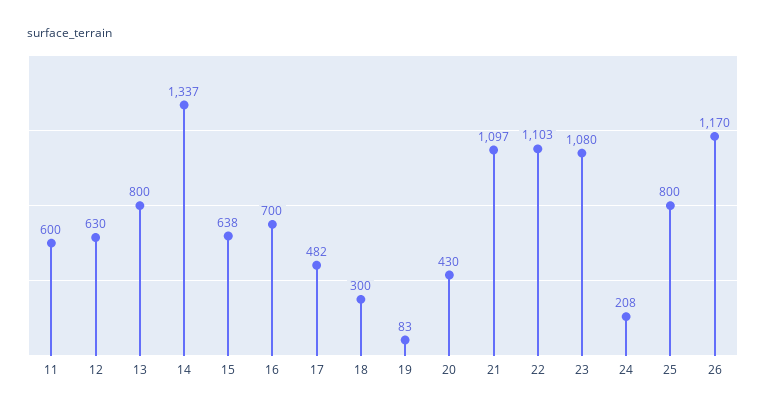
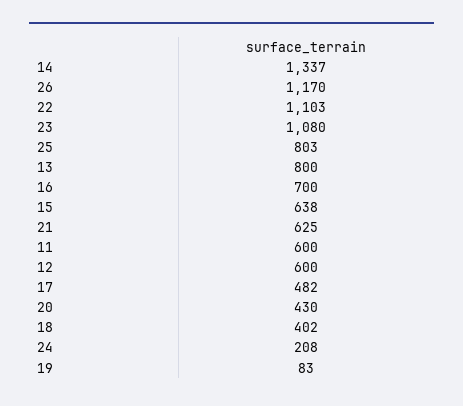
12: 630 -> 600
18: 300 -> 402
21: 1097 -> 625
25: 800 -> 803

